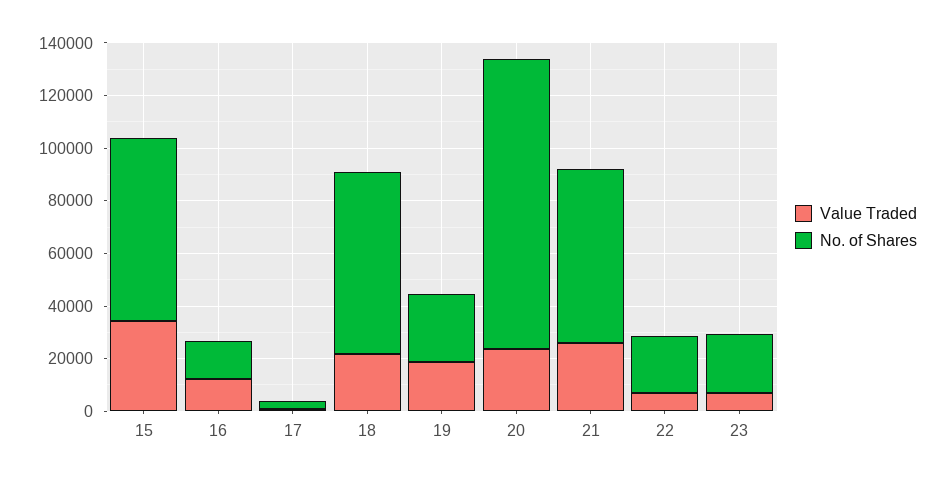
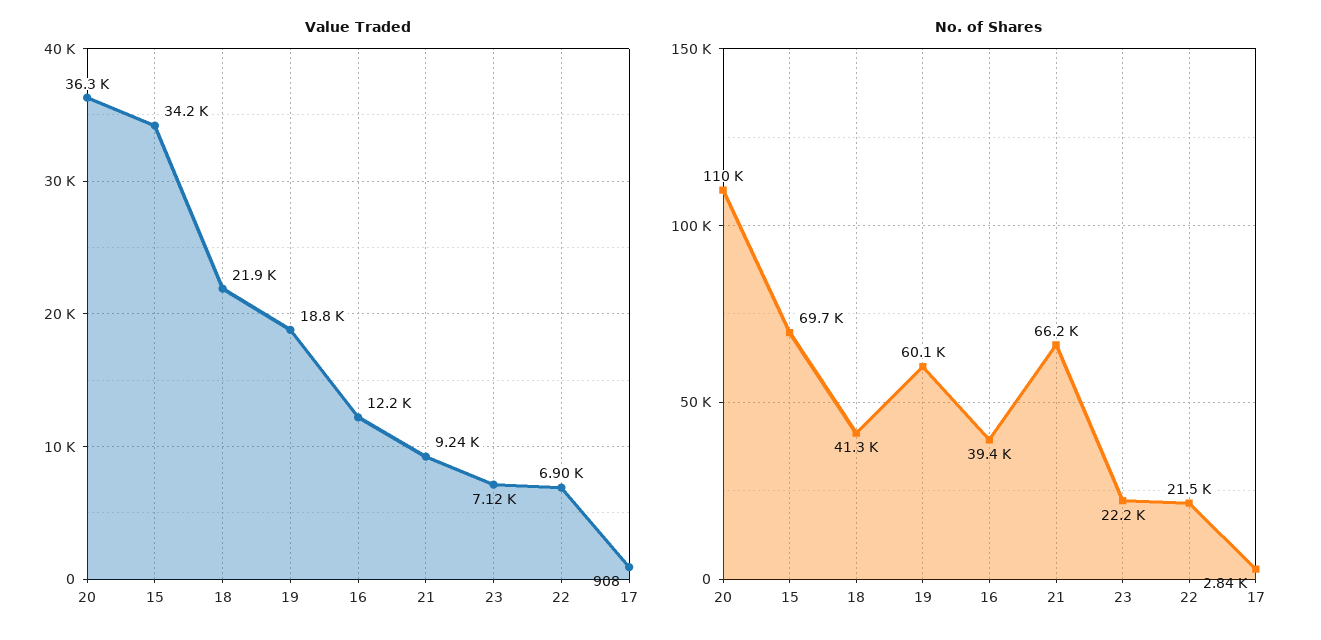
No. of Shares, 16: 15000 -> 39400
No. of Shares, 18: 70000 -> 41300
No. of Shares, 19: 25000 -> 60100
Value Traded, 20: 25000 -> 36300
Value Traded, 21: 25000 -> 9240

